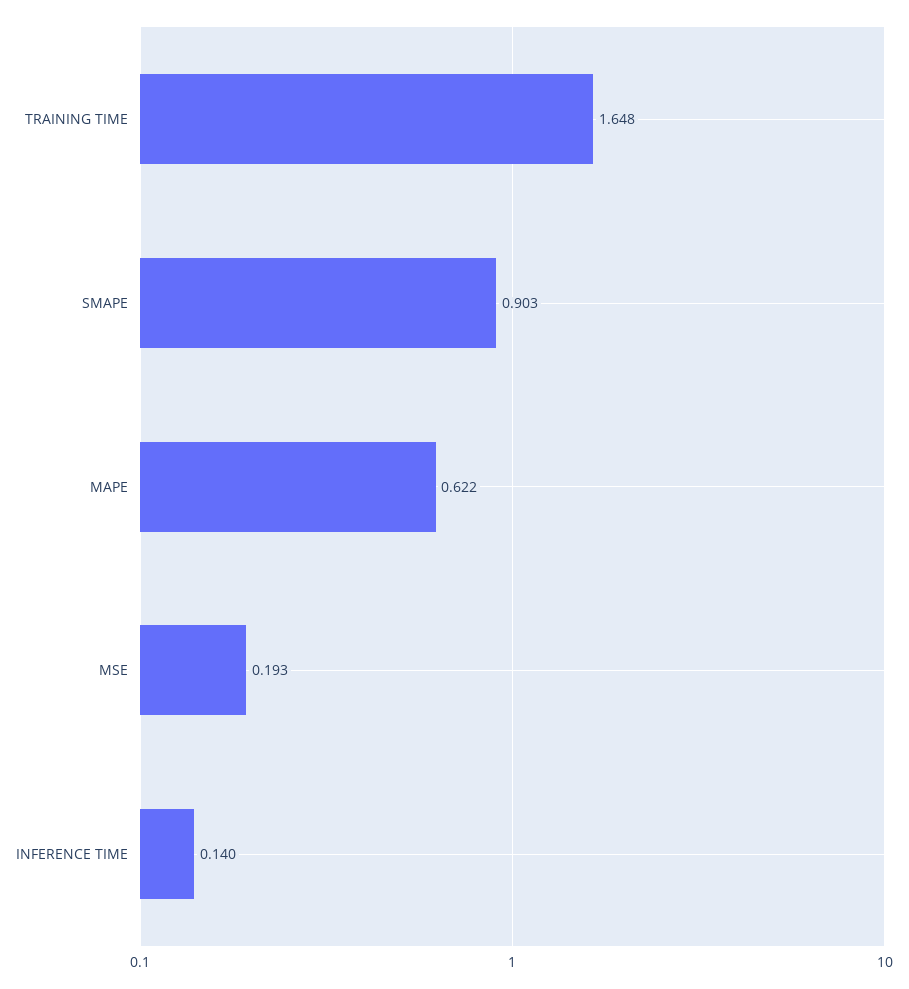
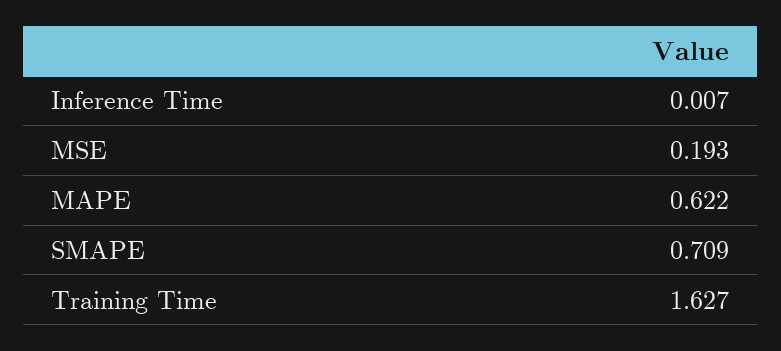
TRAINING TIME: 1.648 -> 1.627
SMAPE: 0.903 -> 0.709
INFERENCE TIME: 0.14 -> 0.007

